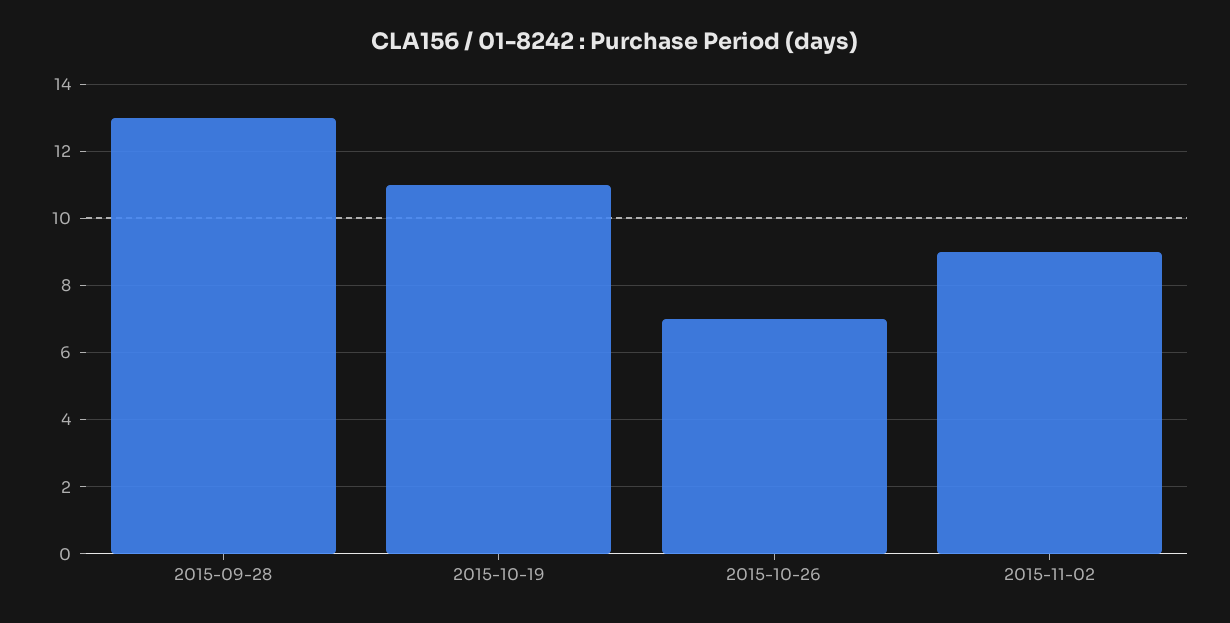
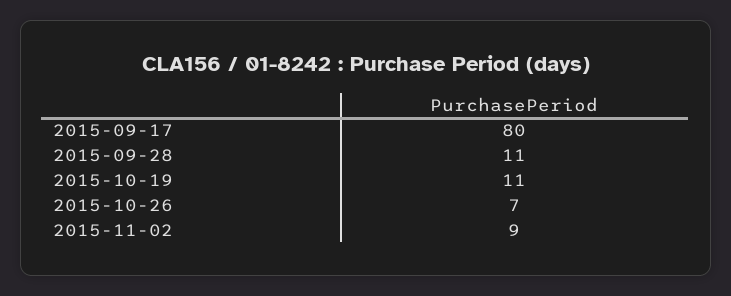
2015-09-28: 13 -> 11
2015-09-17: none -> 80

